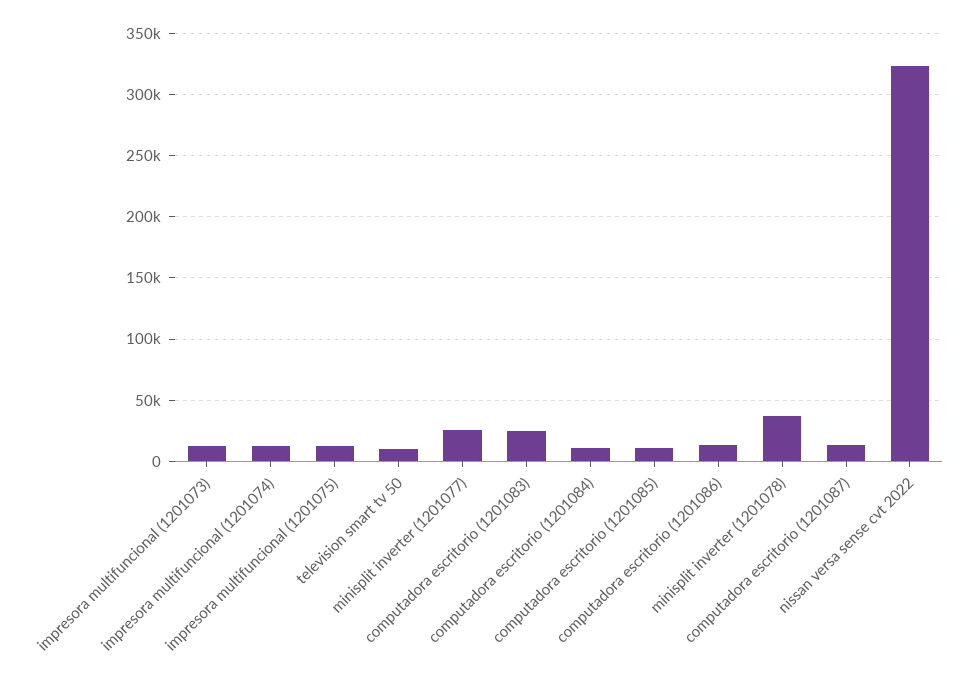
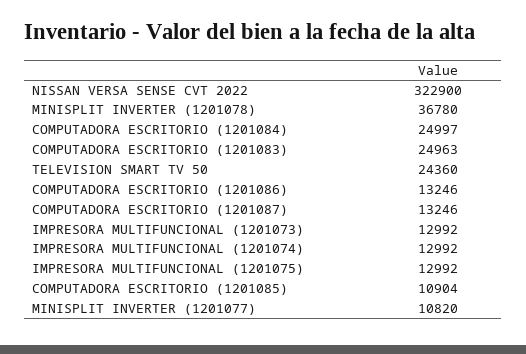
television smart tv 50: 10000 -> 24360
minisplit inverter (1201077): 25000 -> 10820
computadora escritorio (1201084): 10000 -> 24997

